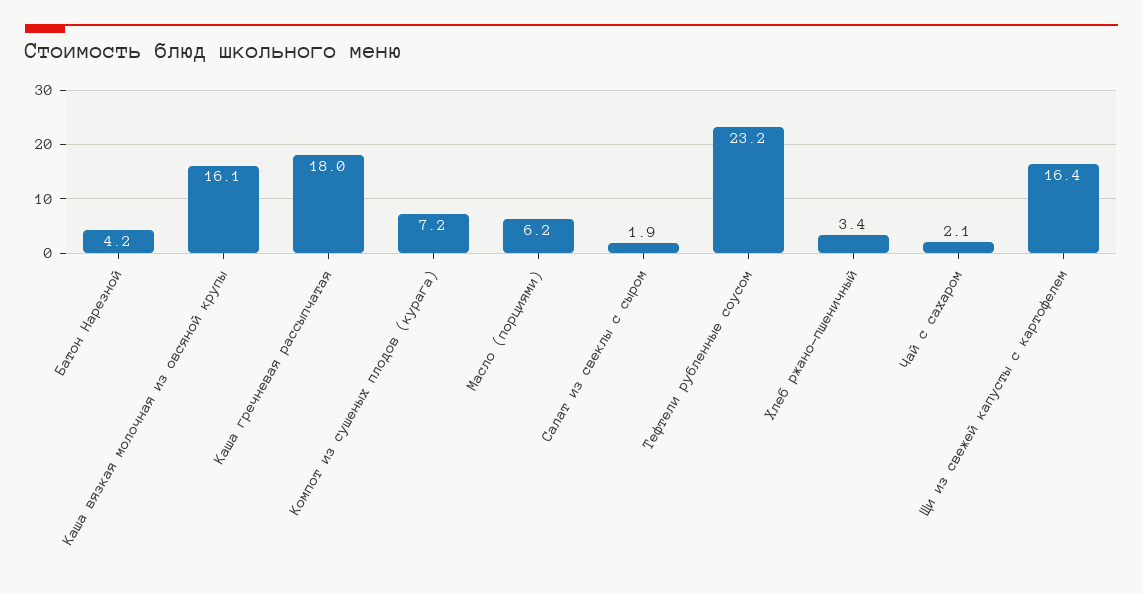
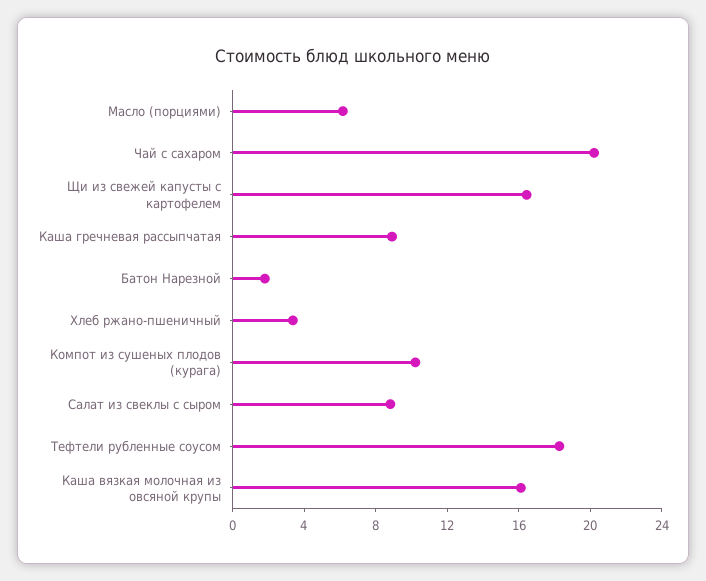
Батон Нарезной: 4.2 -> 2
Каша гречневая рассыпчатая: 18 -> 9
Компот из сушеных плодов (курага): 7.2 -> 10
Салат из свеклы с сыром: 1.9 -> 9
Тефтели рубленные соусом: 23.2 -> 18
Чай с сахаром: 2.1 -> 20

